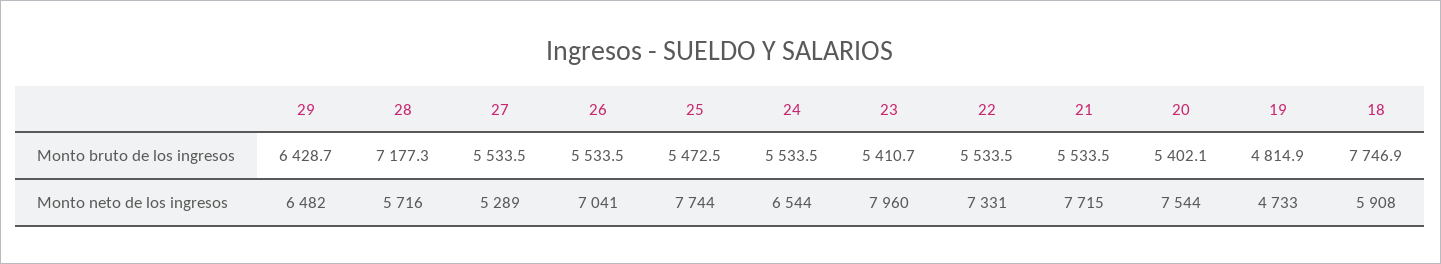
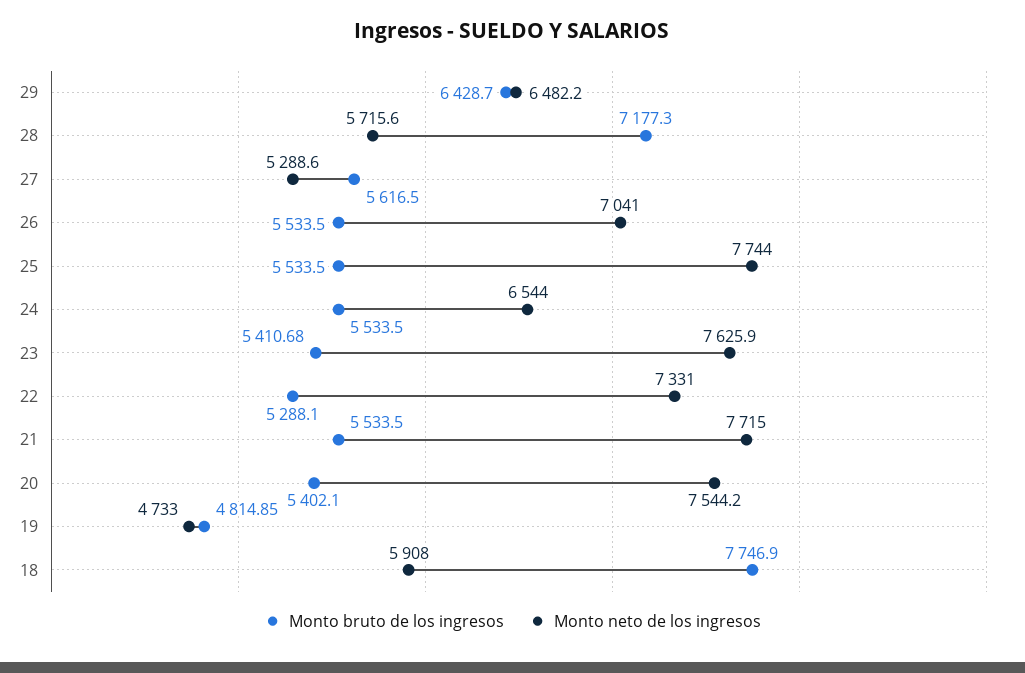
Monto bruto de los ingresos, 27: 5533.5 -> 5616.5
Monto bruto de los ingresos, 25: 5472.5 -> 5533.5
Monto bruto de los ingresos, 22: 5533.5 -> 5288.1
Monto neto de los ingresos, 23: 7960 -> 7625.9

